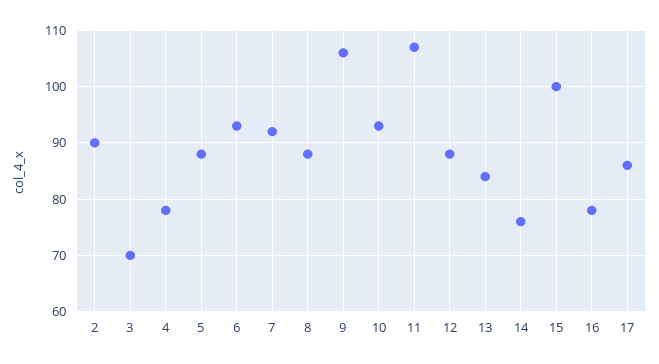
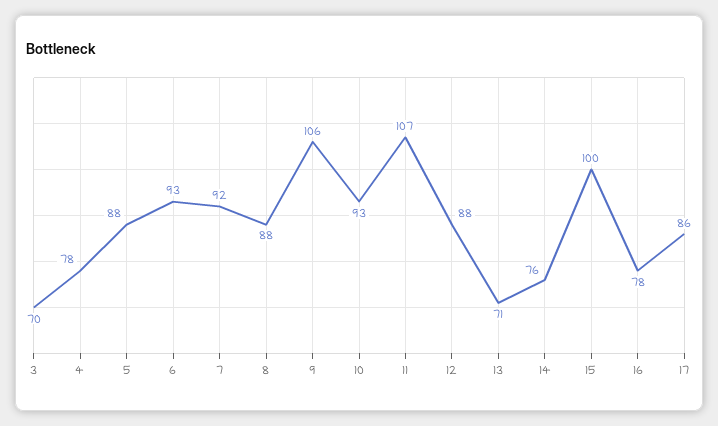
2: 90 -> none
13: 85 -> 71

